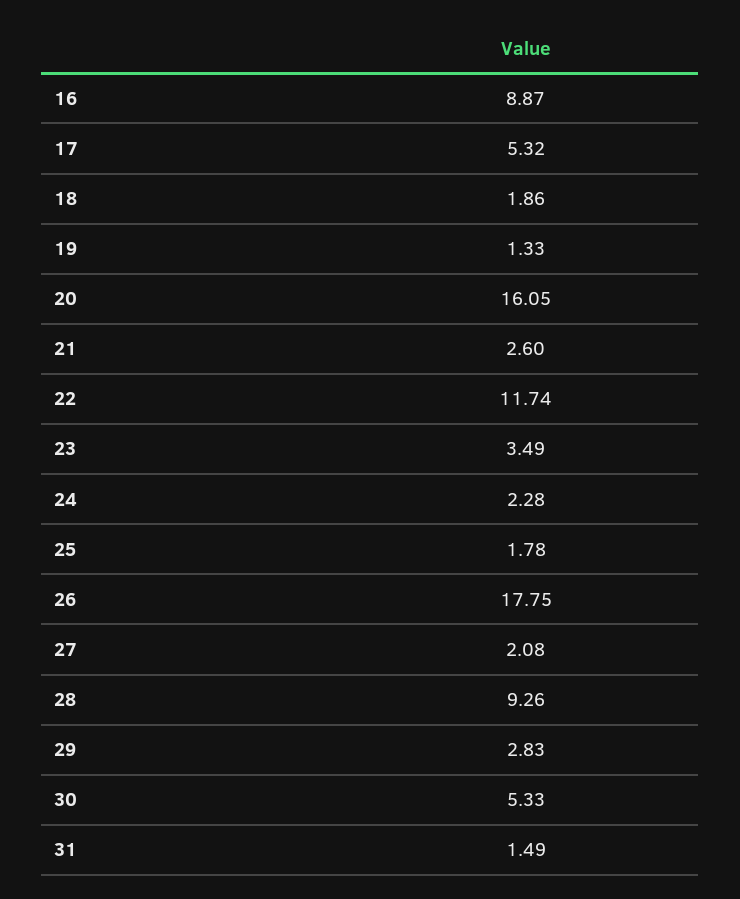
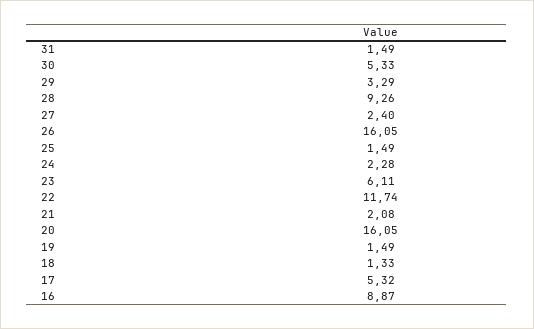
18: 1.86 -> 1.33
19: 1.33 -> 1.49
21: 2.6 -> 2.08
23: 3.49 -> 6.11
25: 1.78 -> 1.49
26: 17.75 -> 16.05
27: 2.08 -> 2.4
29: 2.83 -> 3.29

